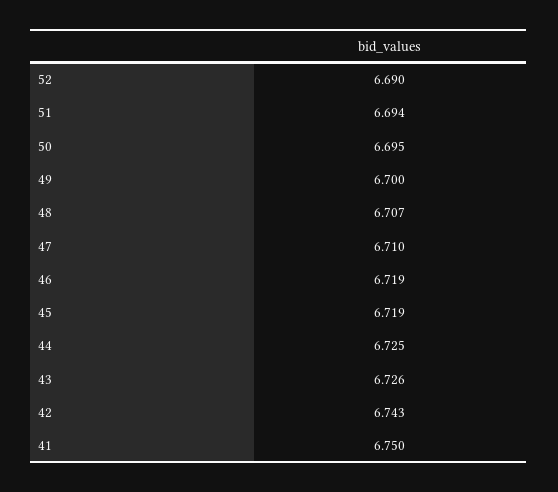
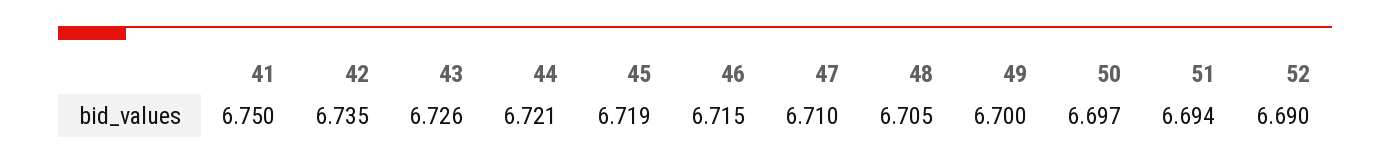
50: 6.695 -> 6.697
48: 6.707 -> 6.705
46: 6.719 -> 6.715
44: 6.725 -> 6.721
42: 6.743 -> 6.735

